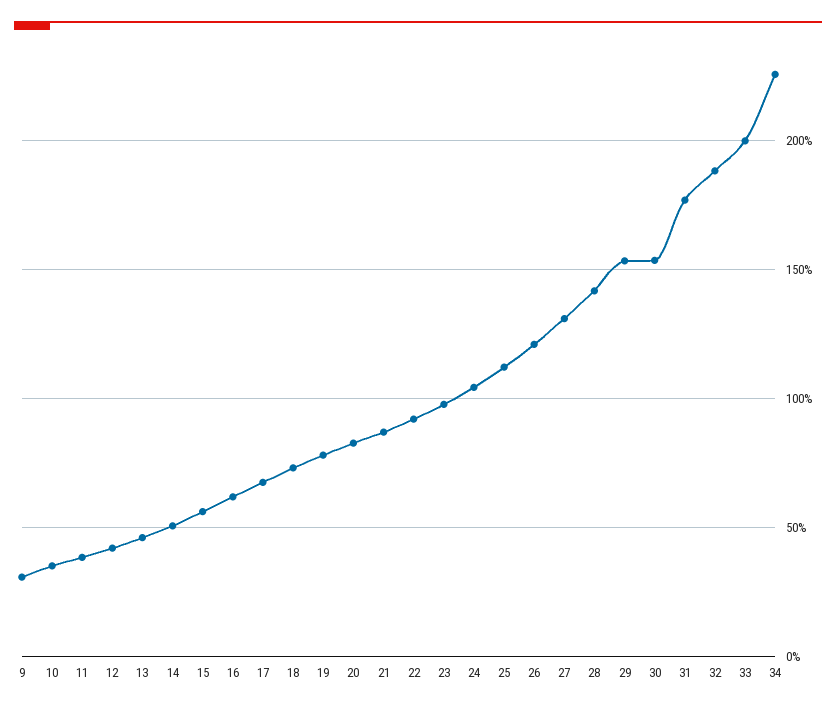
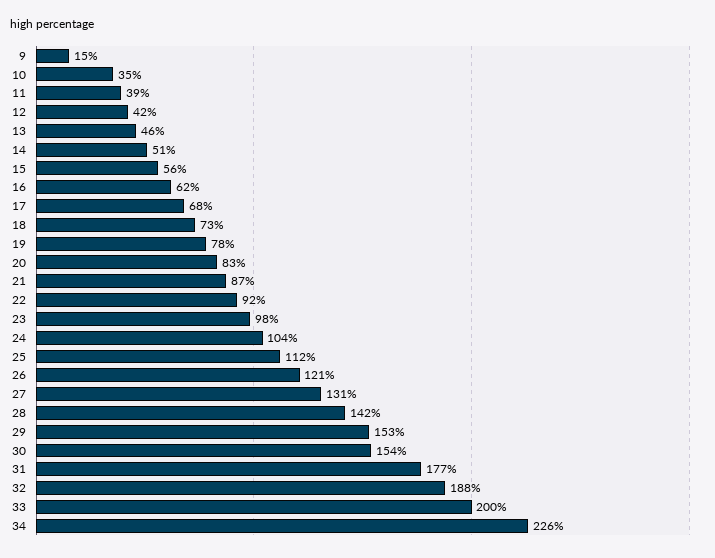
9: 30 -> 15

